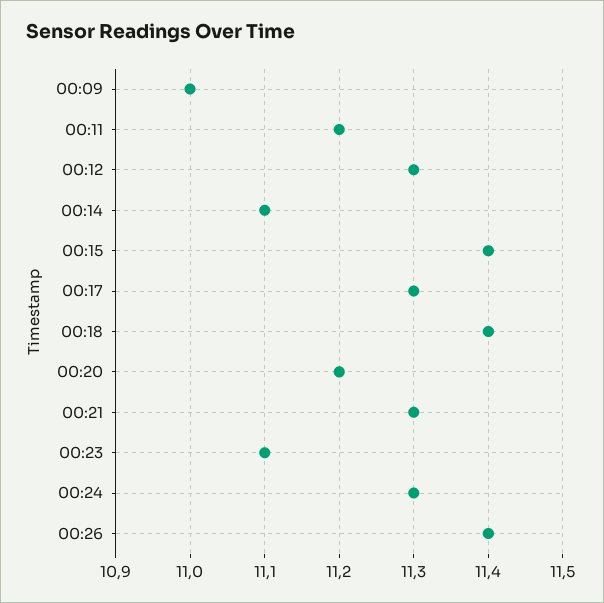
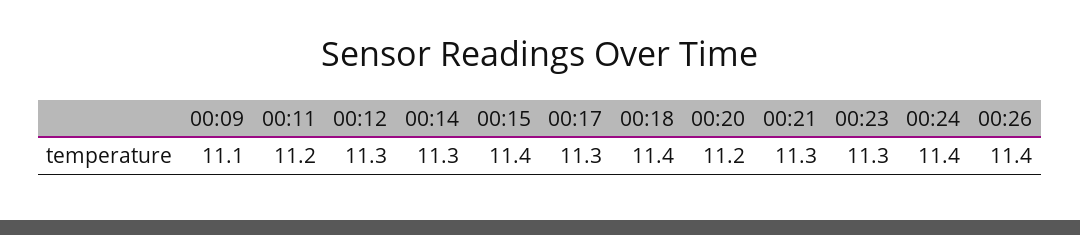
00:09: 11 -> 11.1
00:14: 11.1 -> 11.3
00:23: 11.1 -> 11.3
00:24: 11.3 -> 11.4

